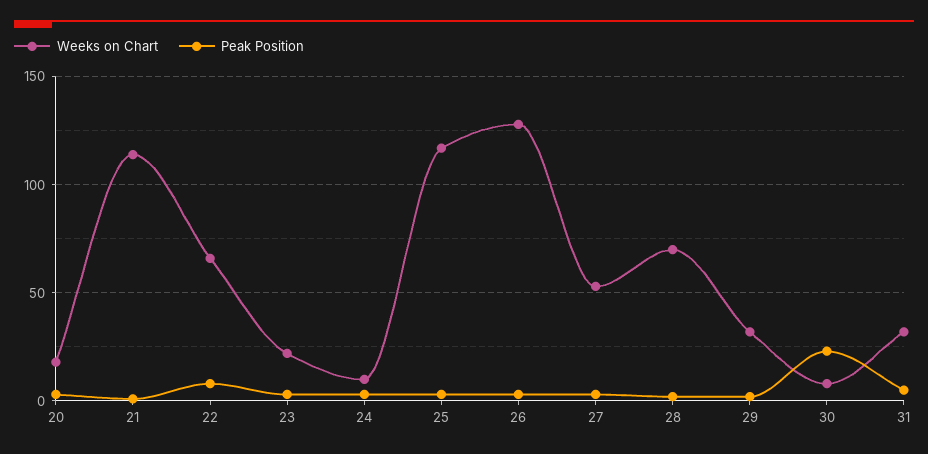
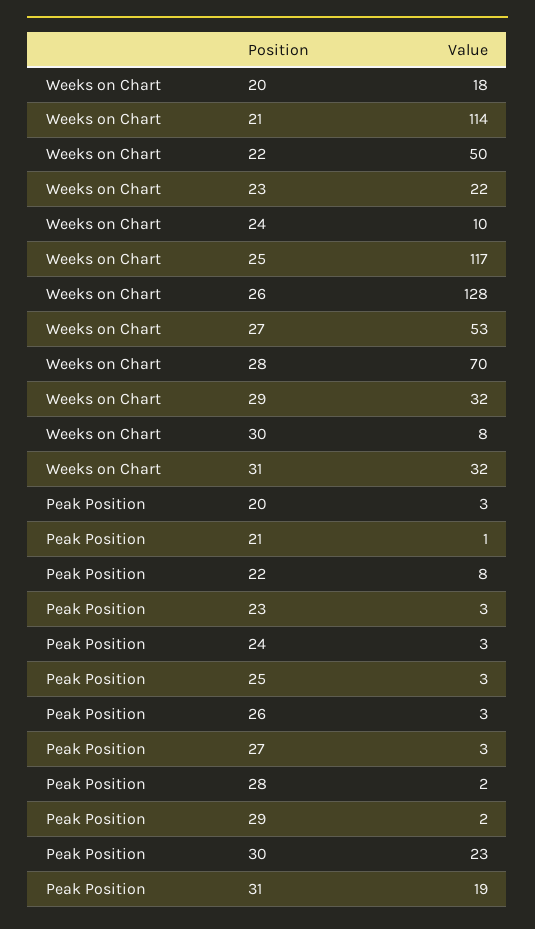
Weeks on Chart, 22: 65 -> 50
Peak Position, 31: 5 -> 19

